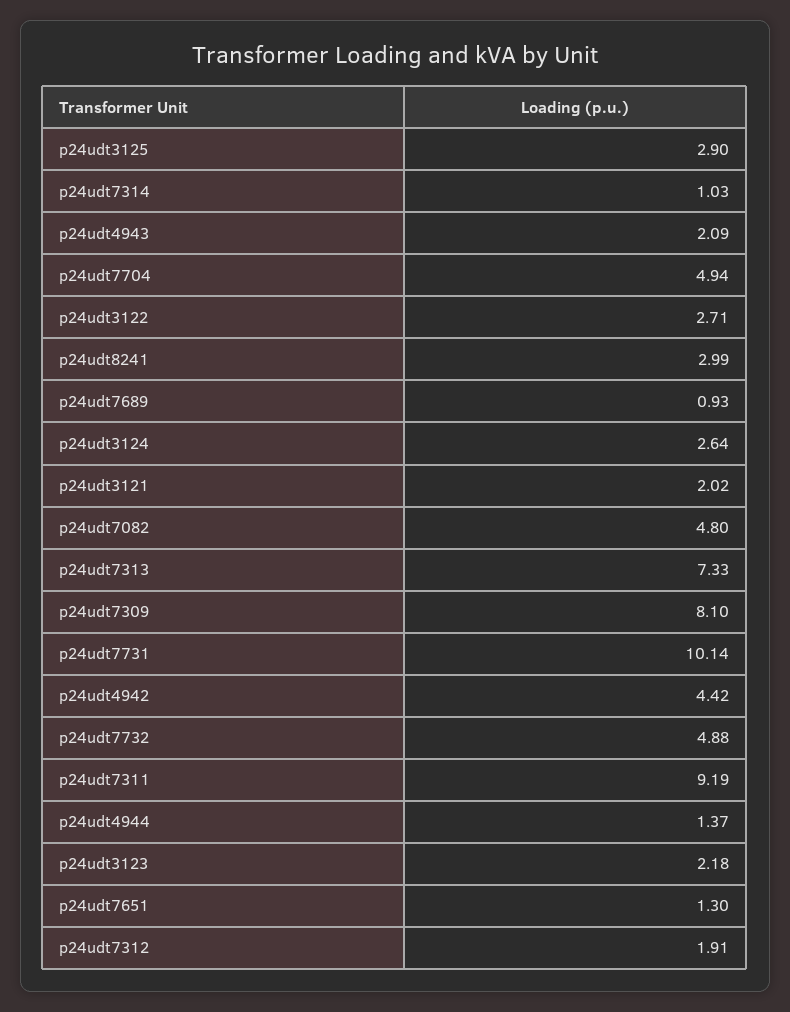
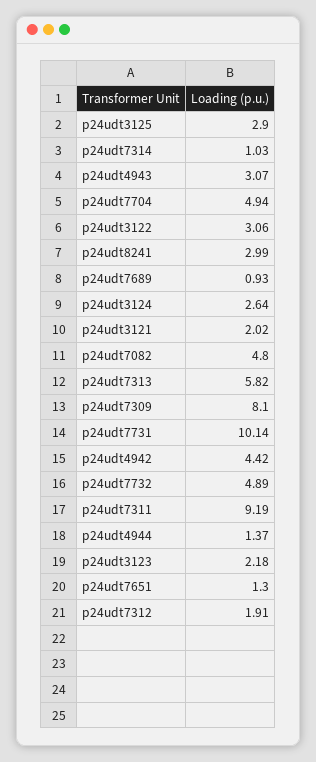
p24udt4943: 2.09 -> 3.07
p24udt3122: 2.71 -> 3.06
p24udt7313: 7.33 -> 5.82
p24udt7732: 4.88 -> 4.89

